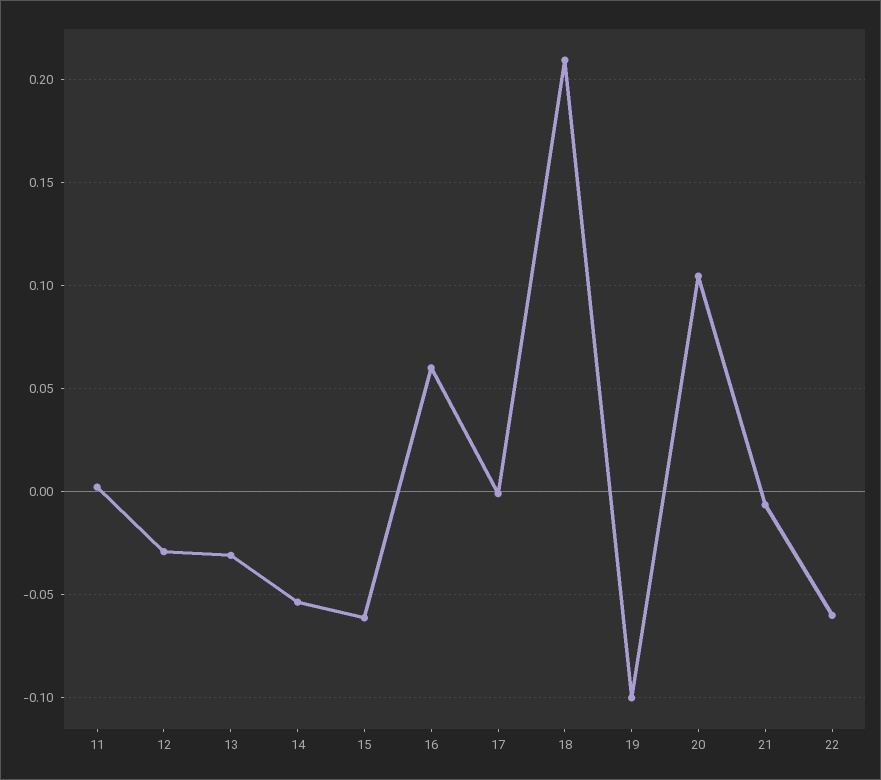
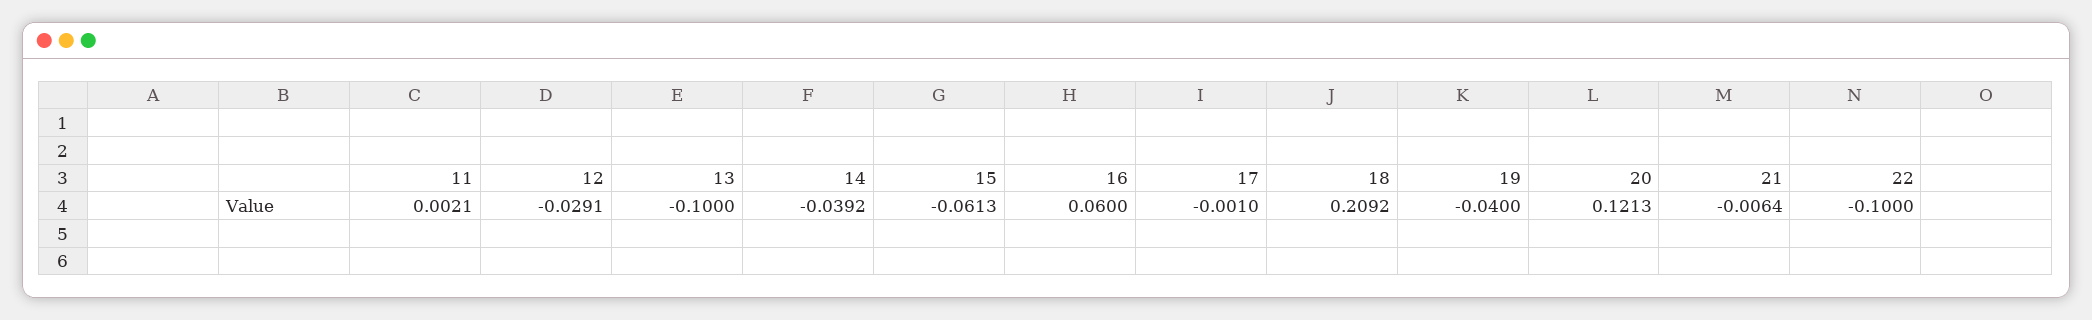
13: -0.03 -> -0.1
14: -0.055 -> -0.0392
19: -0.1 -> -0.04
20: 0.105 -> 0.1213
22: -0.06 -> -0.1

